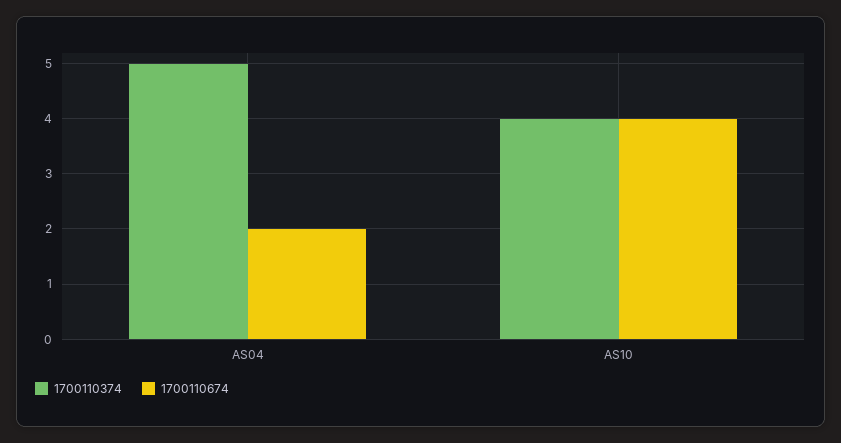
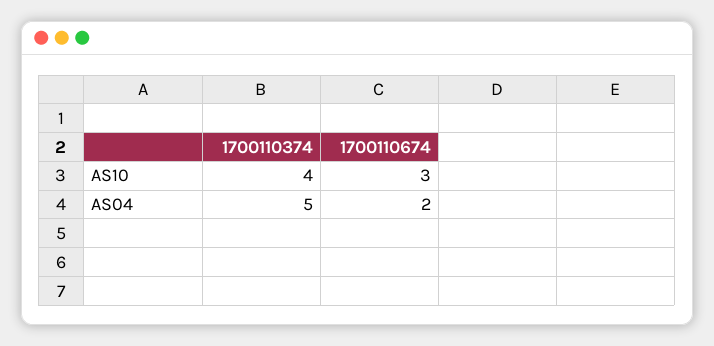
1700110674, AS10: 4 -> 3

